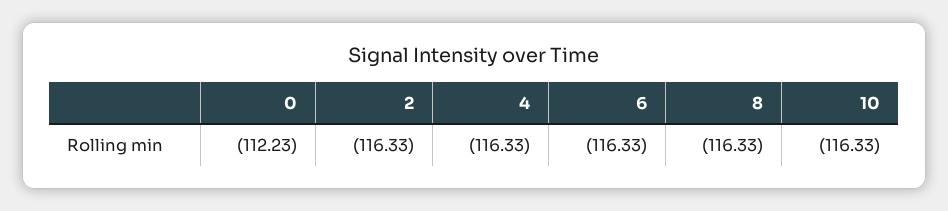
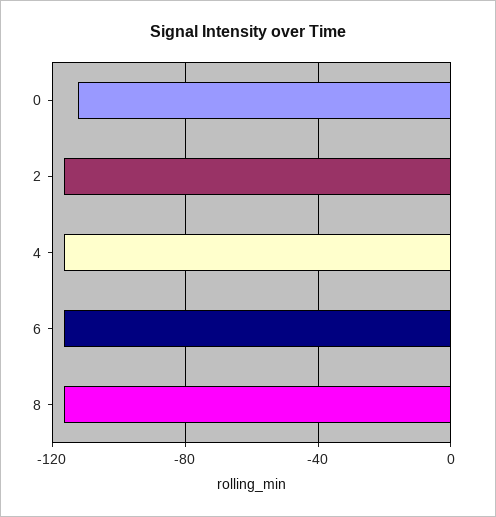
10: -116.33 -> none

